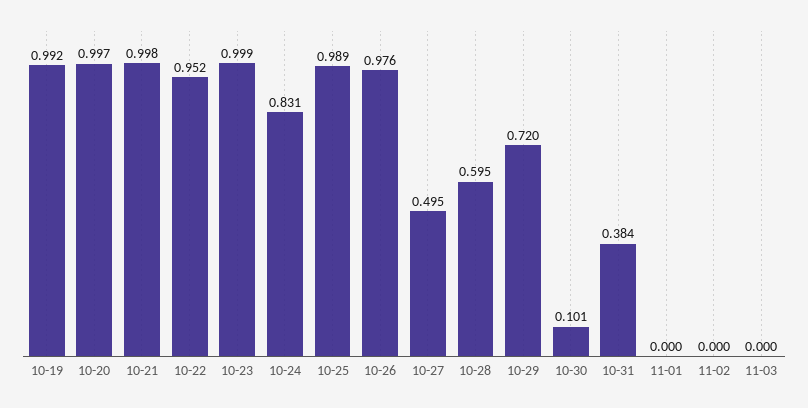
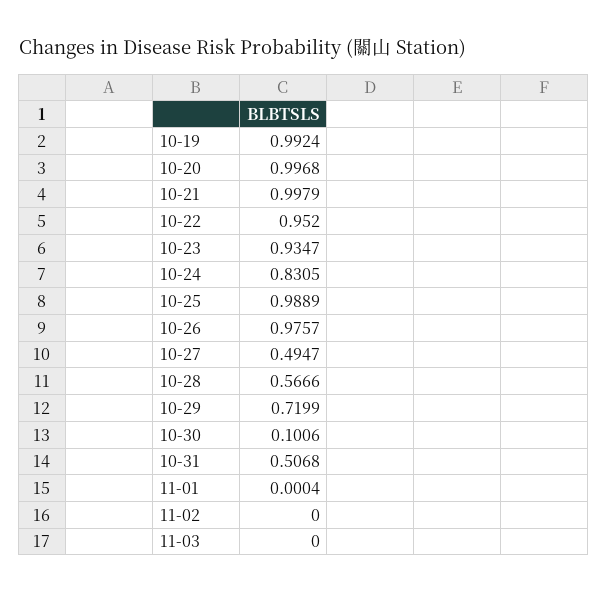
10-23: 0.999 -> 0.9347
10-28: 0.595 -> 0.5666
10-31: 0.384 -> 0.5068

